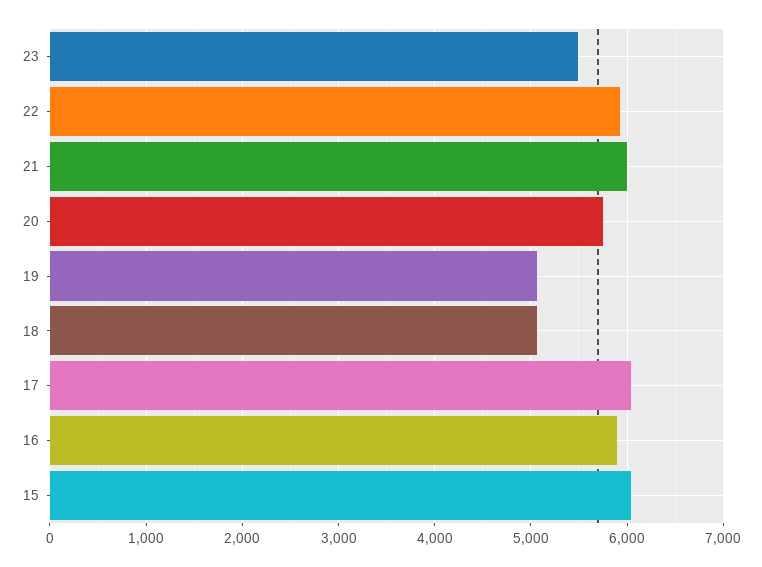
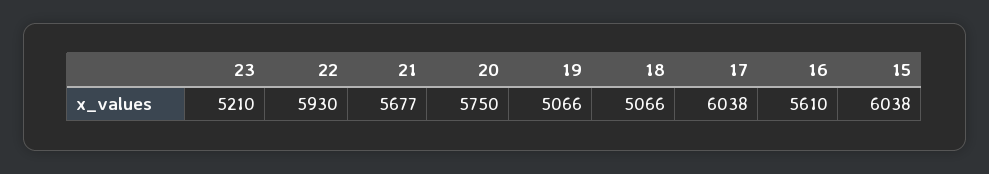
23: 5500 -> 5210
21: 6000 -> 5677
16: 5900 -> 5610

